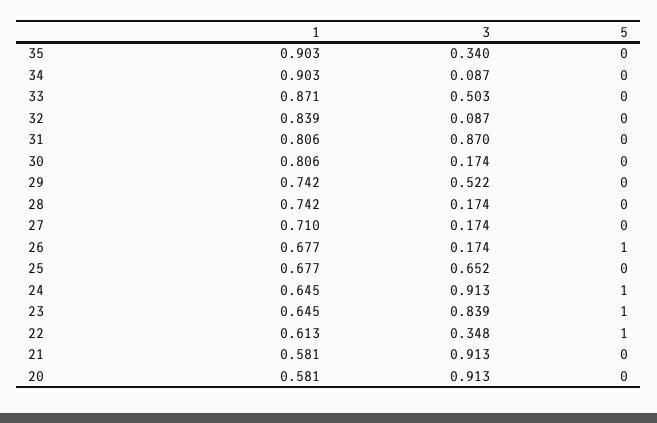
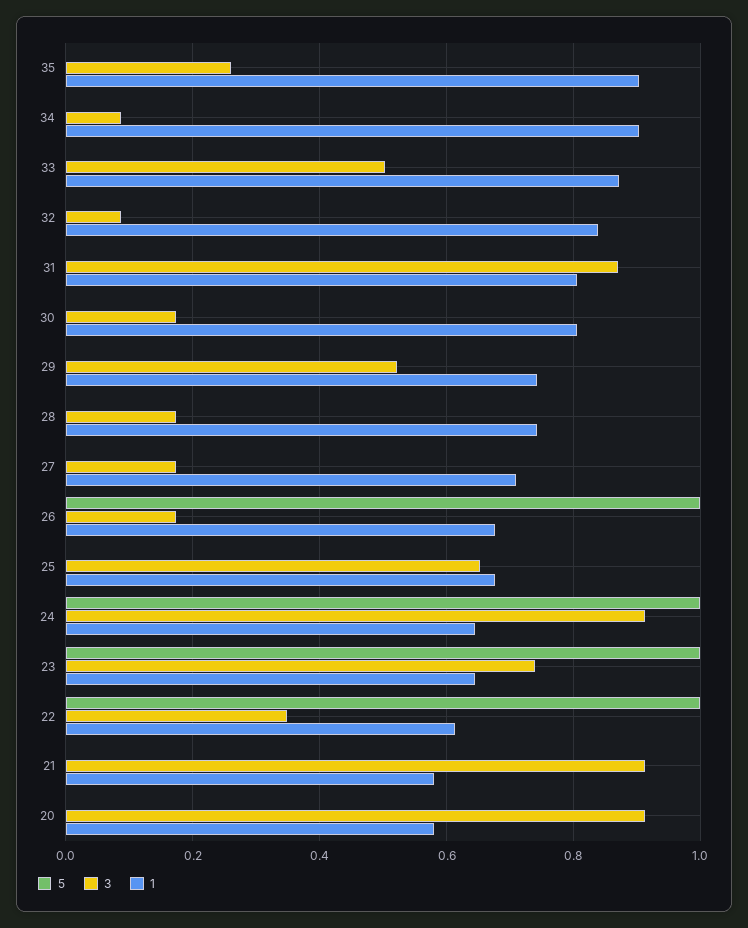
3, 35: 0.34 -> 0.26
3, 23: 0.839 -> 0.74

